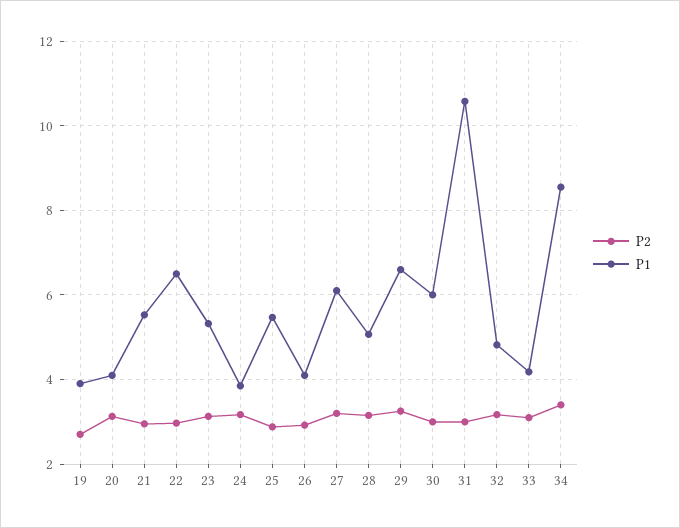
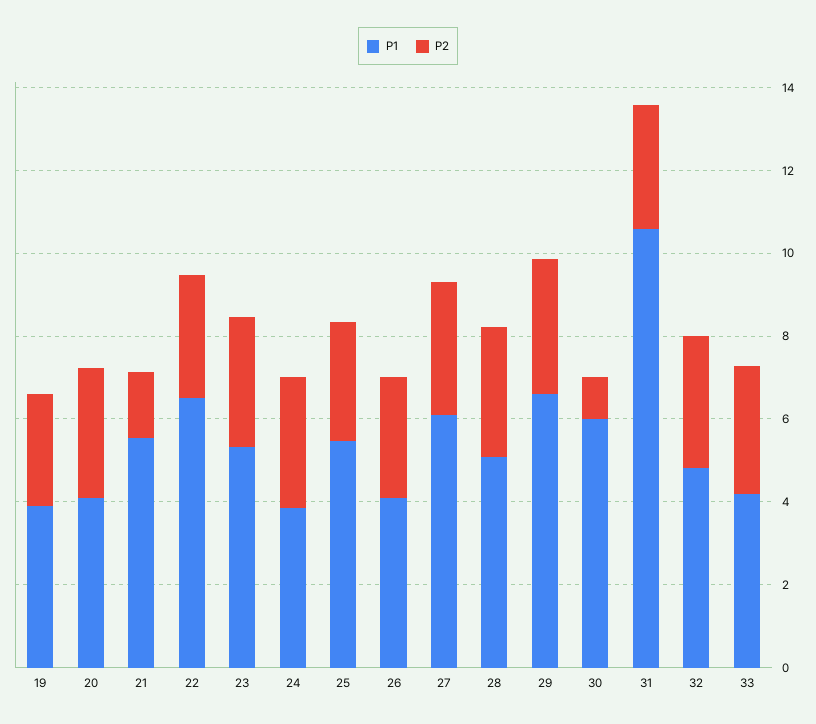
P2, 21: 3 -> 1.5
P2, 30: 3 -> 1
P2, 34: 3.4 -> none
P1, 34: 8.6 -> none

